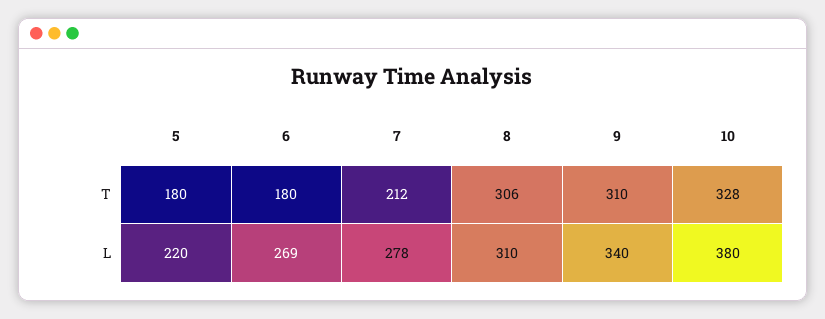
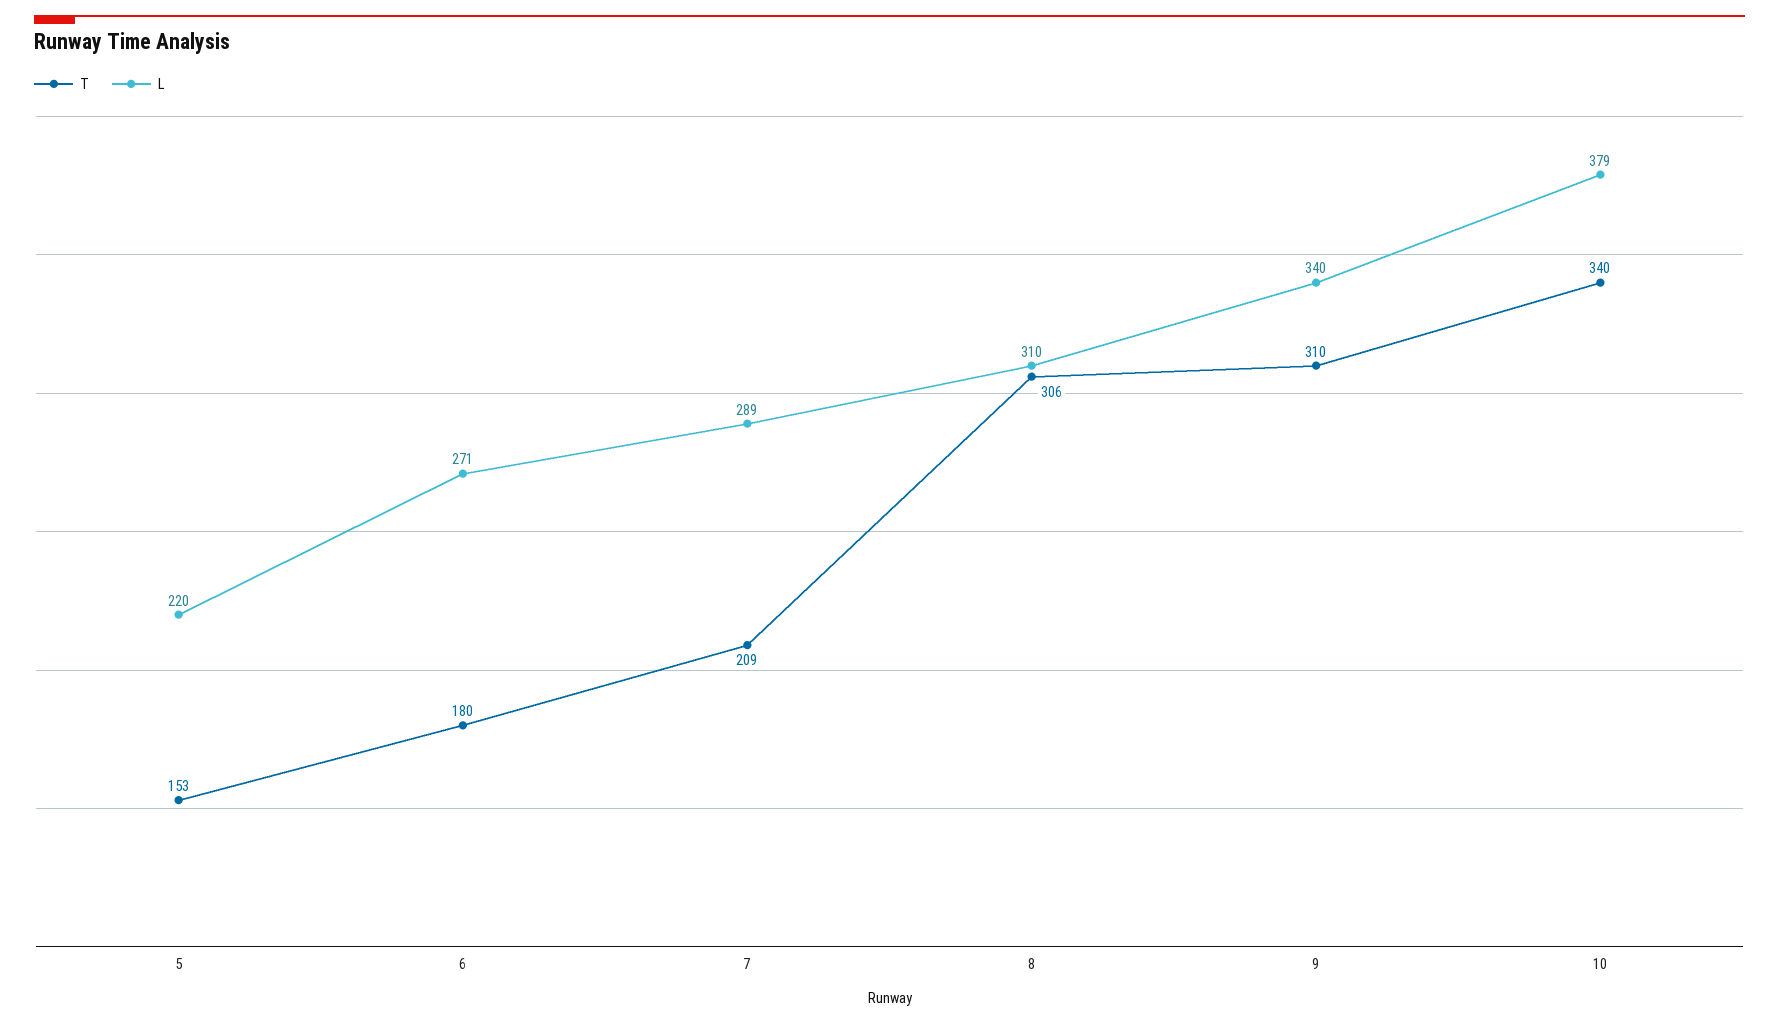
T, 5: 180 -> 153
T, 7: 212 -> 209
T, 10: 328 -> 340
L, 6: 269 -> 271
L, 7: 278 -> 289
L, 10: 380 -> 379

